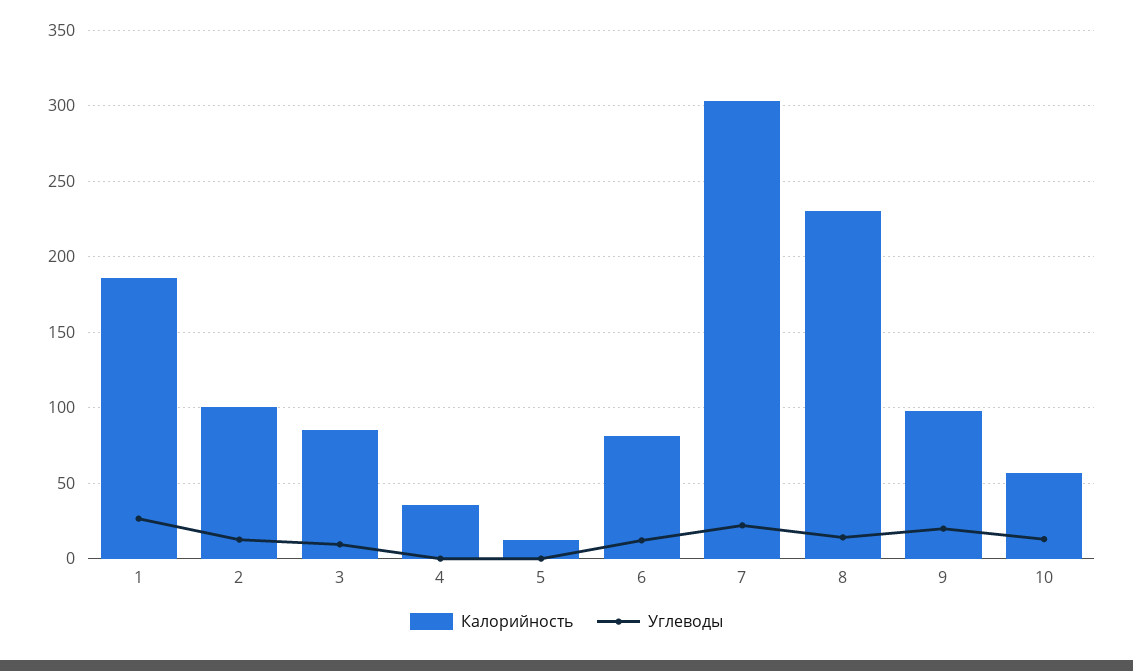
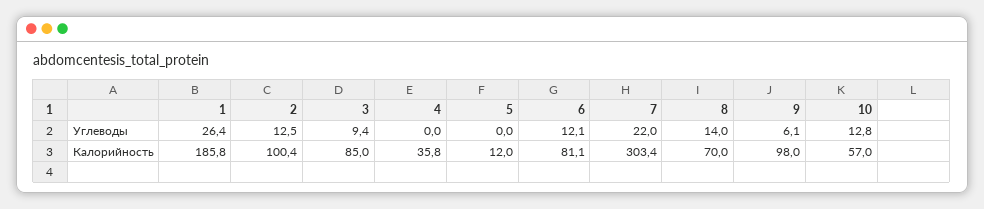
Калорийность, 8: 230 -> 70
Углеводы, 9: 20 -> 6.1

